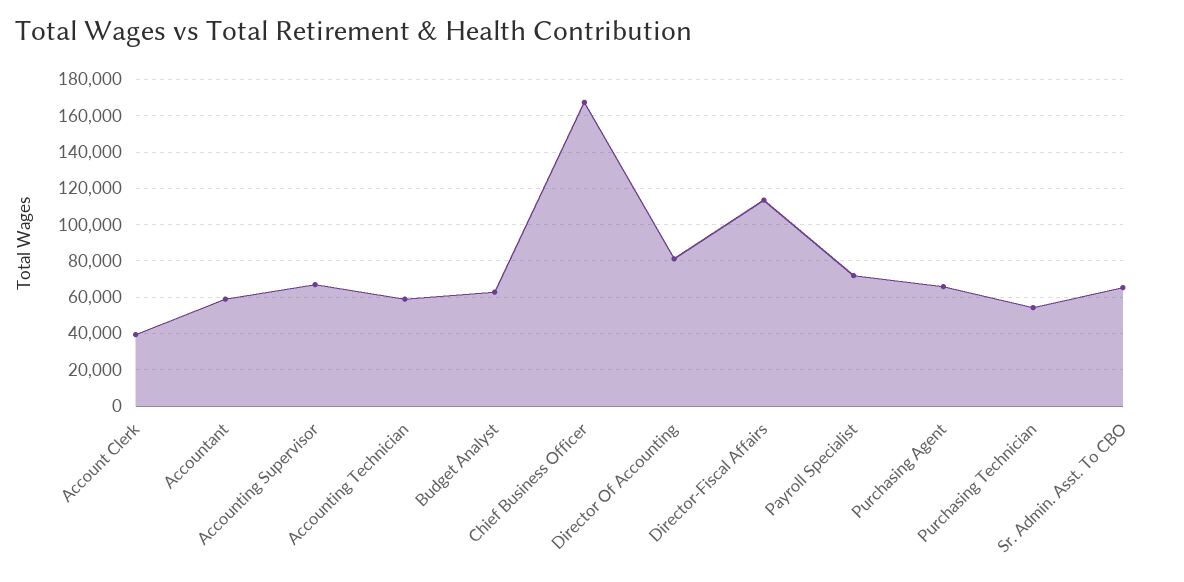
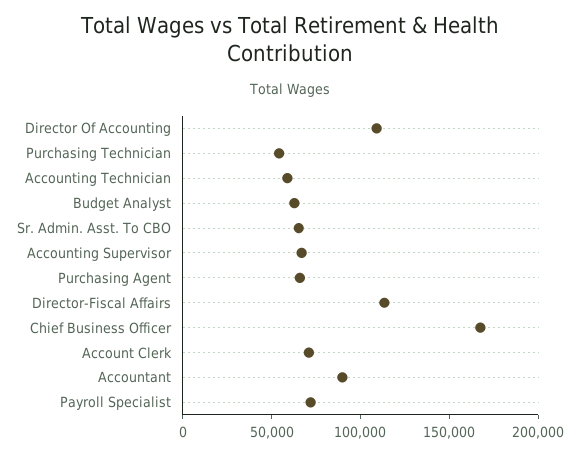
Account Clerk: 40000 -> 70000
Accountant: 60000 -> 90000
Director Of Accounting: 80000 -> 110000

